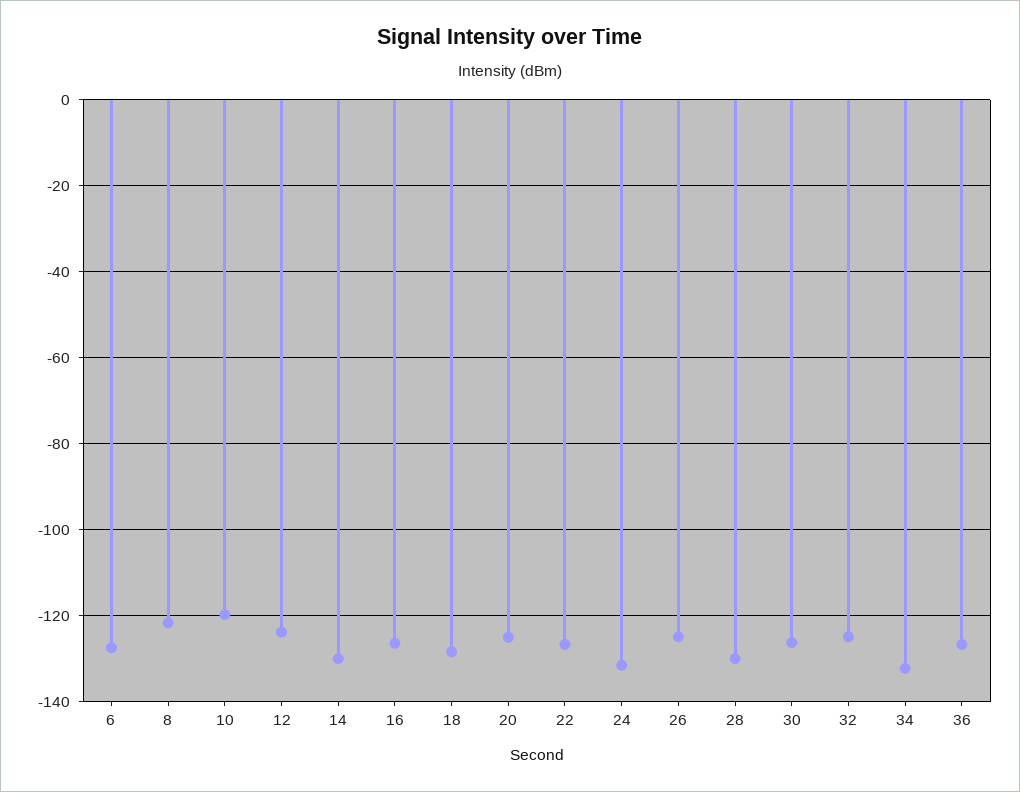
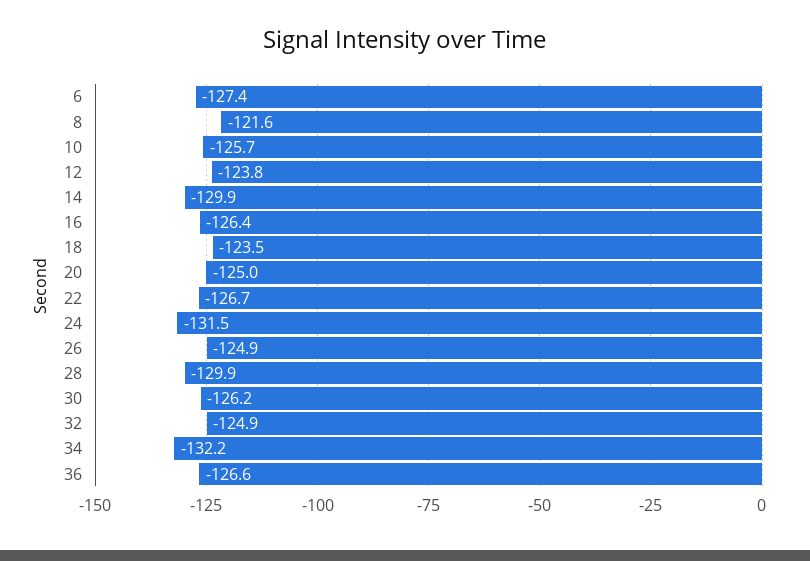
10: -120 -> -125.7
18: -128 -> -123.5

